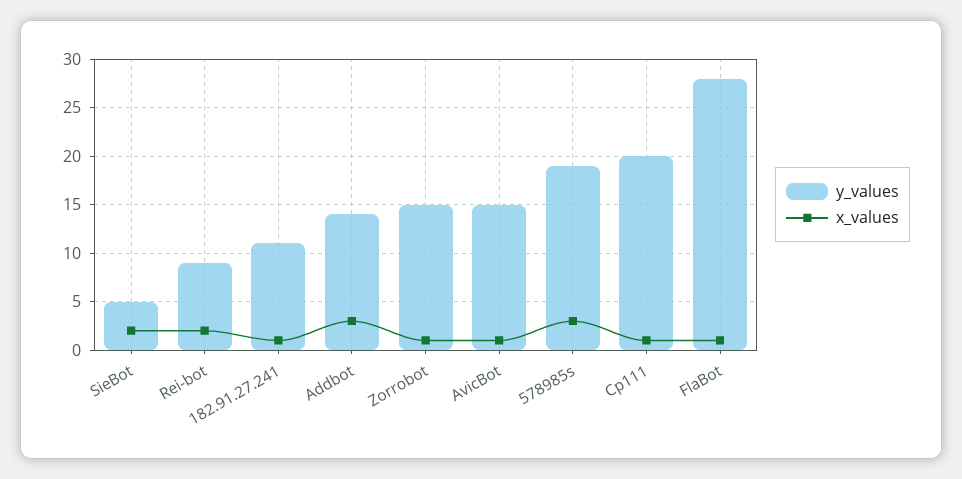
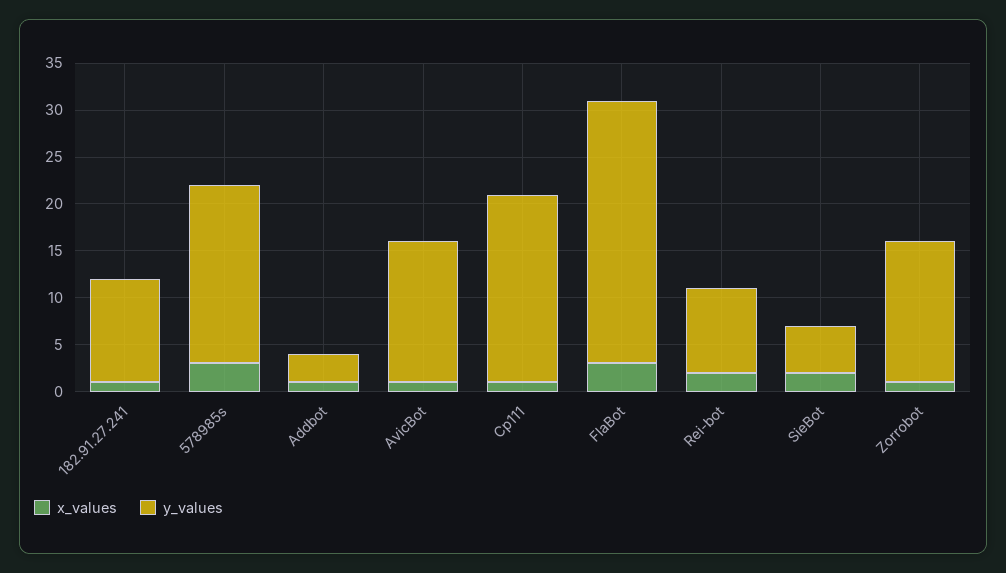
y_values, Addbot: 14 -> 3
x_values, Addbot: 3 -> 1
x_values, FlaBot: 1 -> 3

